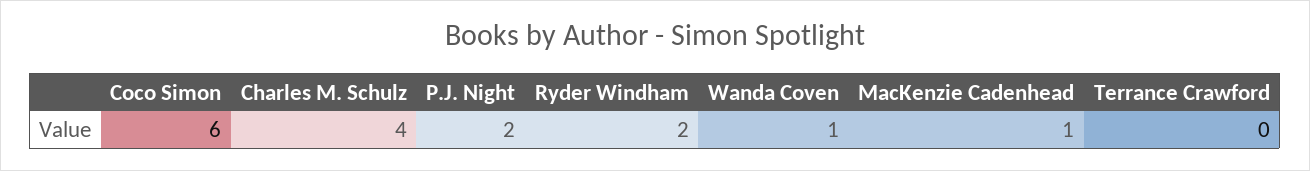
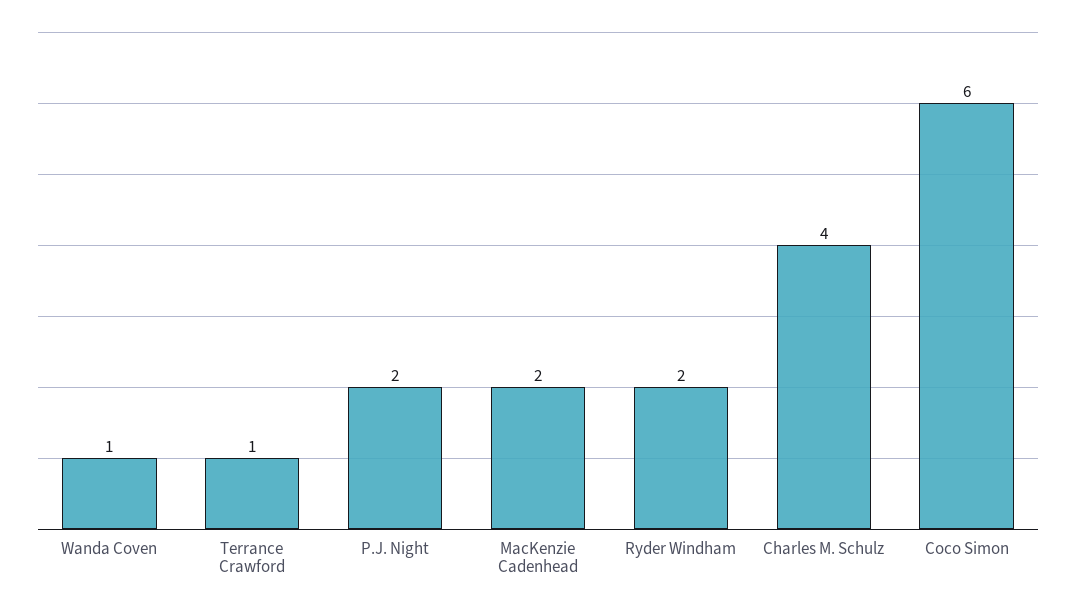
MacKenzie Cadenhead: 1 -> 2
Terrance Crawford: 0 -> 1

